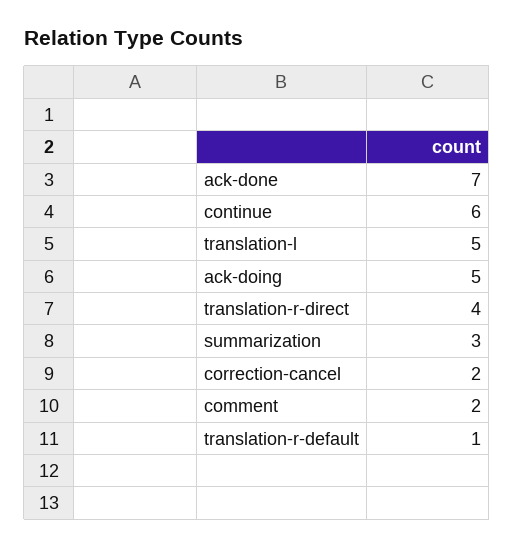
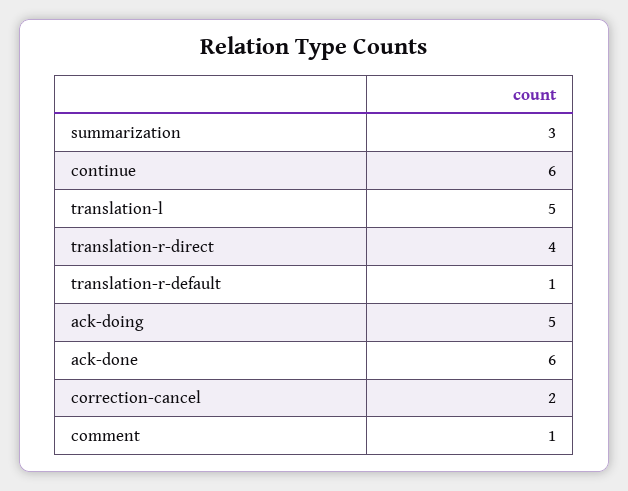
ack-done: 7 -> 6
comment: 2 -> 1

